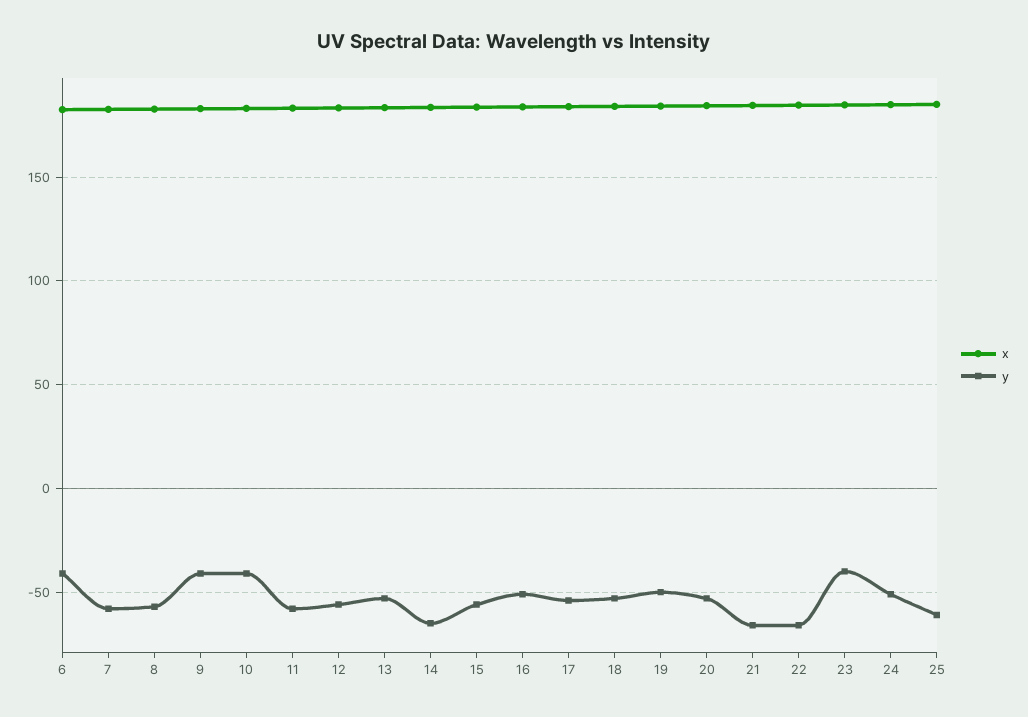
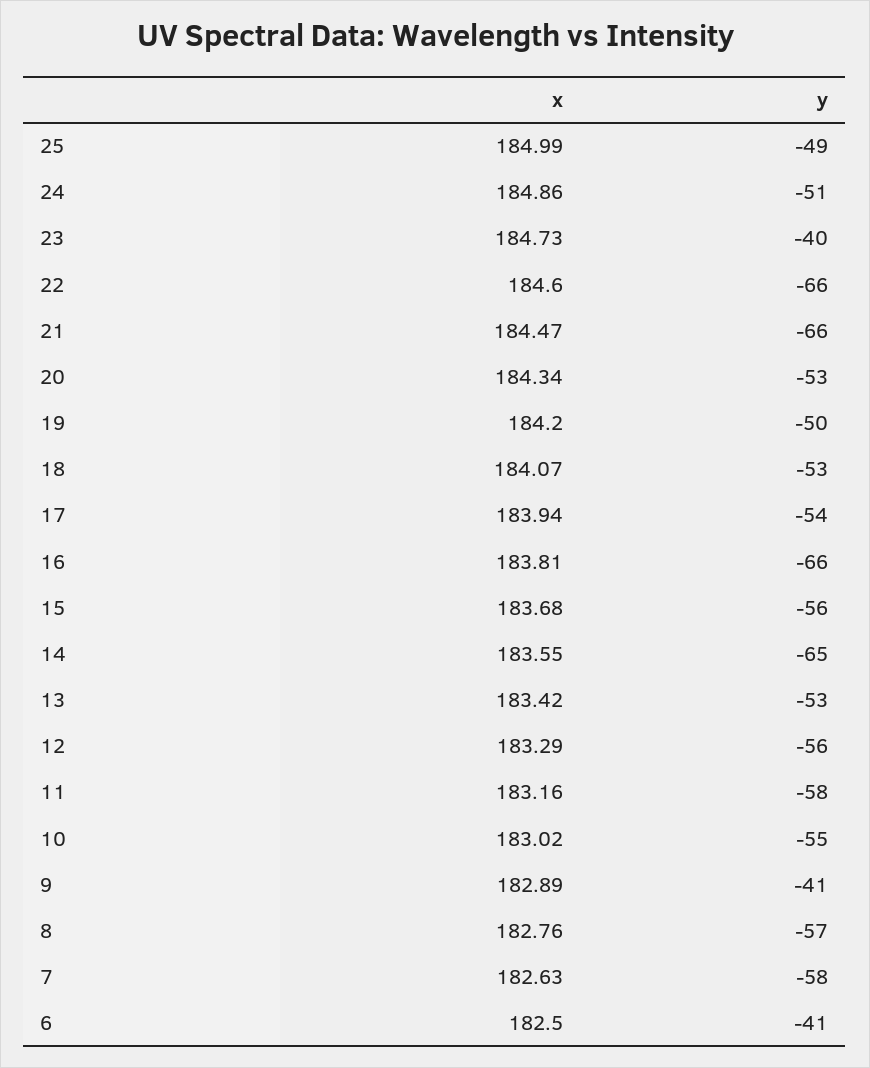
y, 10: -40 -> -55
y, 16: -50 -> -66
y, 25: -60 -> -49

